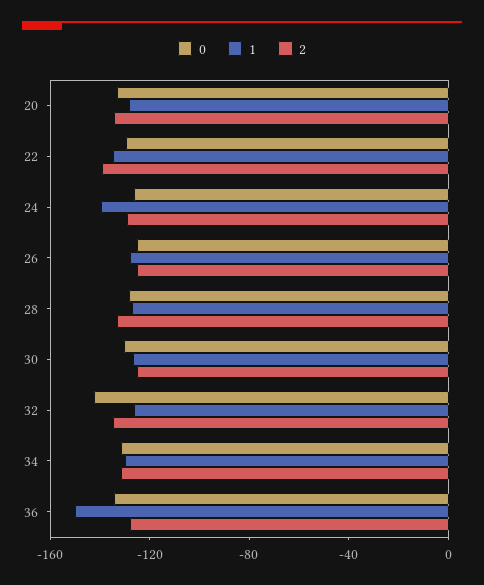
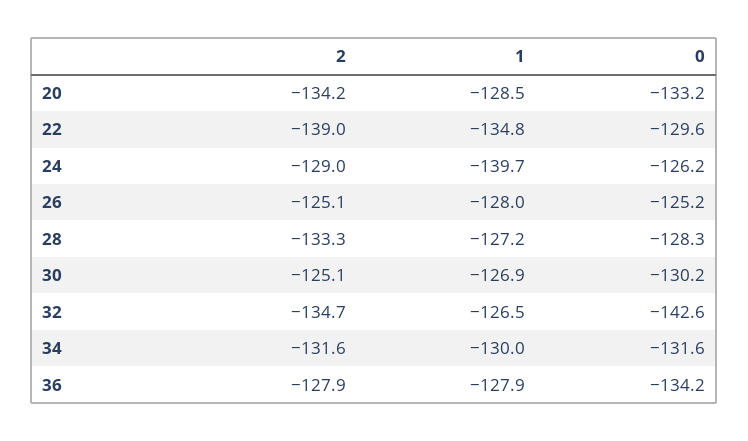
1, 36: -150 -> -127.9

